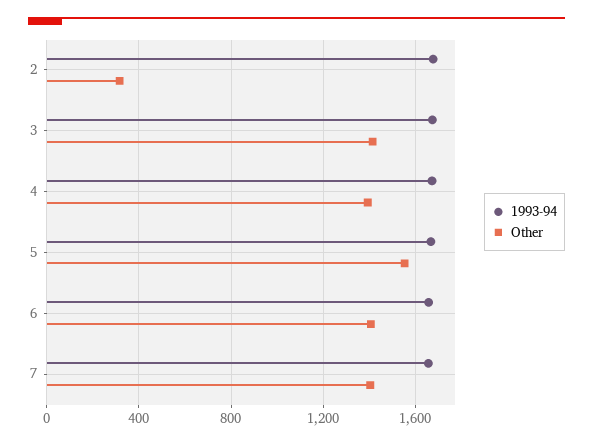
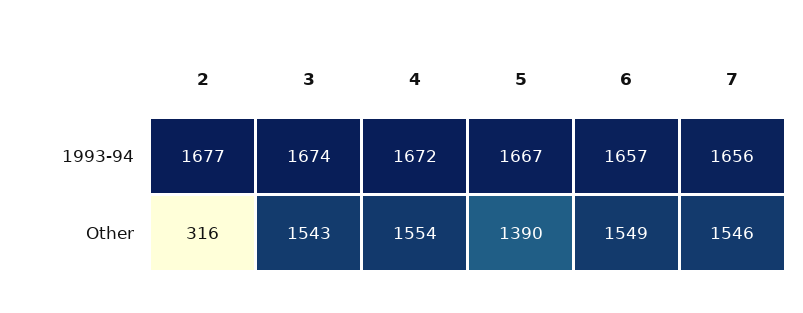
Other, 3: 1400 -> 1543
Other, 4: 1400 -> 1554
Other, 5: 1550 -> 1390
Other, 6: 1400 -> 1549
Other, 7: 1400 -> 1546

